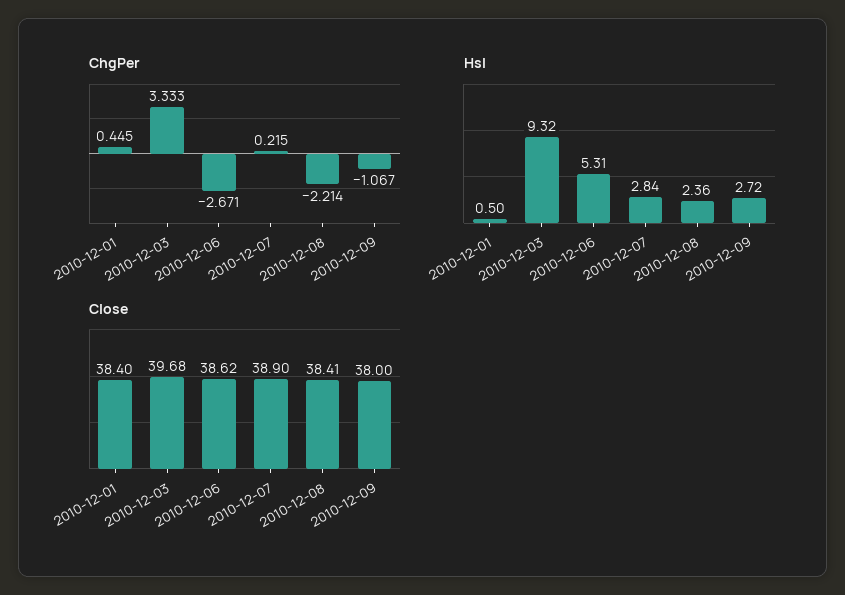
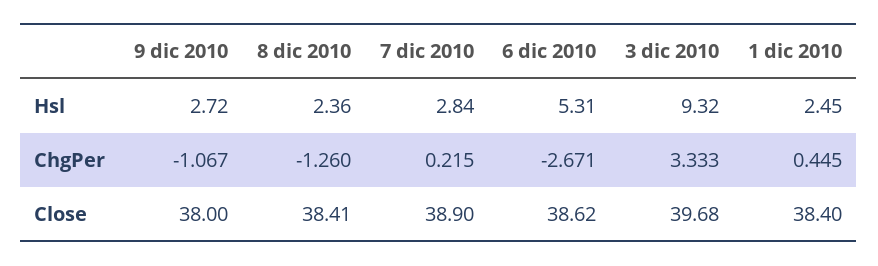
ChgPer, 2010-12-08: -2.214 -> -1.26
Hsl, 2010-12-01: 0.5 -> 2.45

